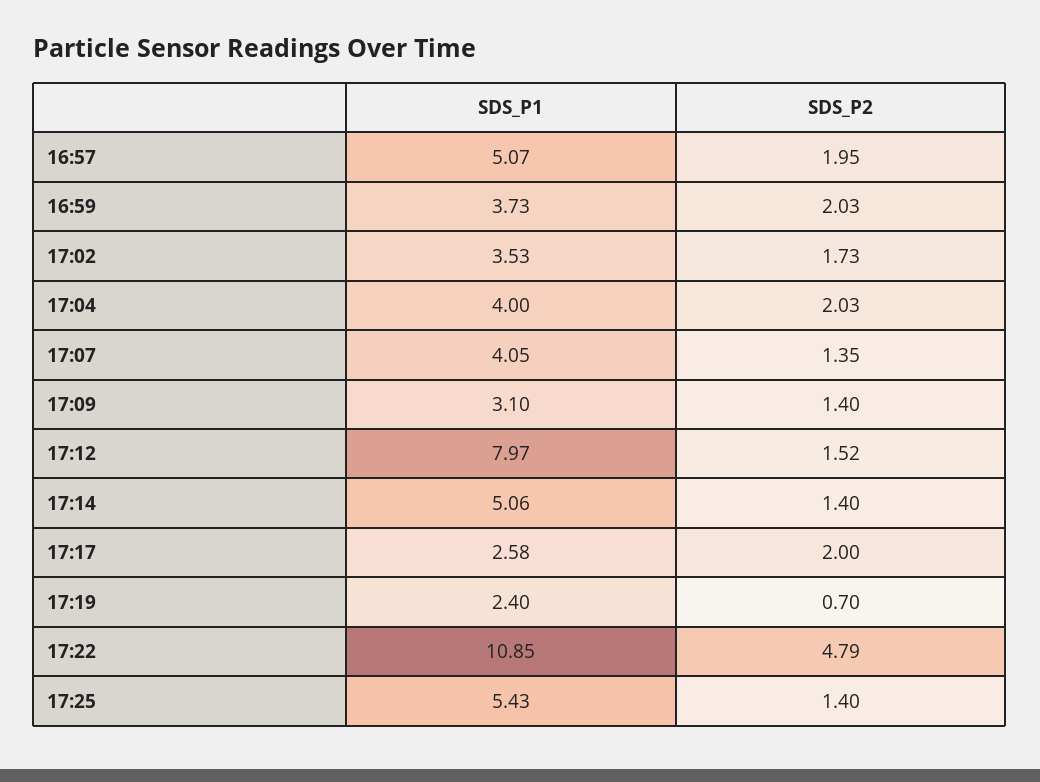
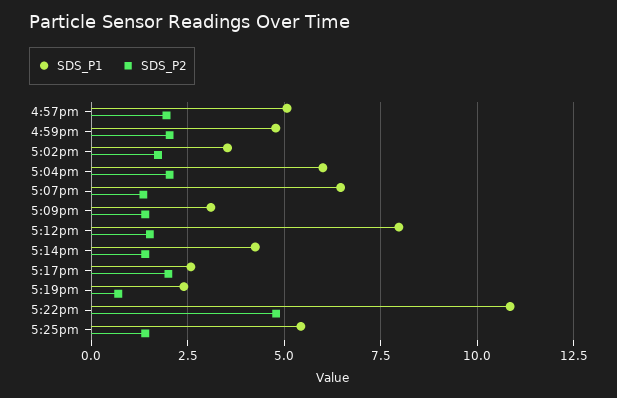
SDS_P1, 16:59: 3.73 -> 4.75
SDS_P1, 17:04: 4 -> 6
SDS_P1, 17:07: 4.05 -> 6.5
SDS_P1, 17:14: 5.06 -> 4.25

